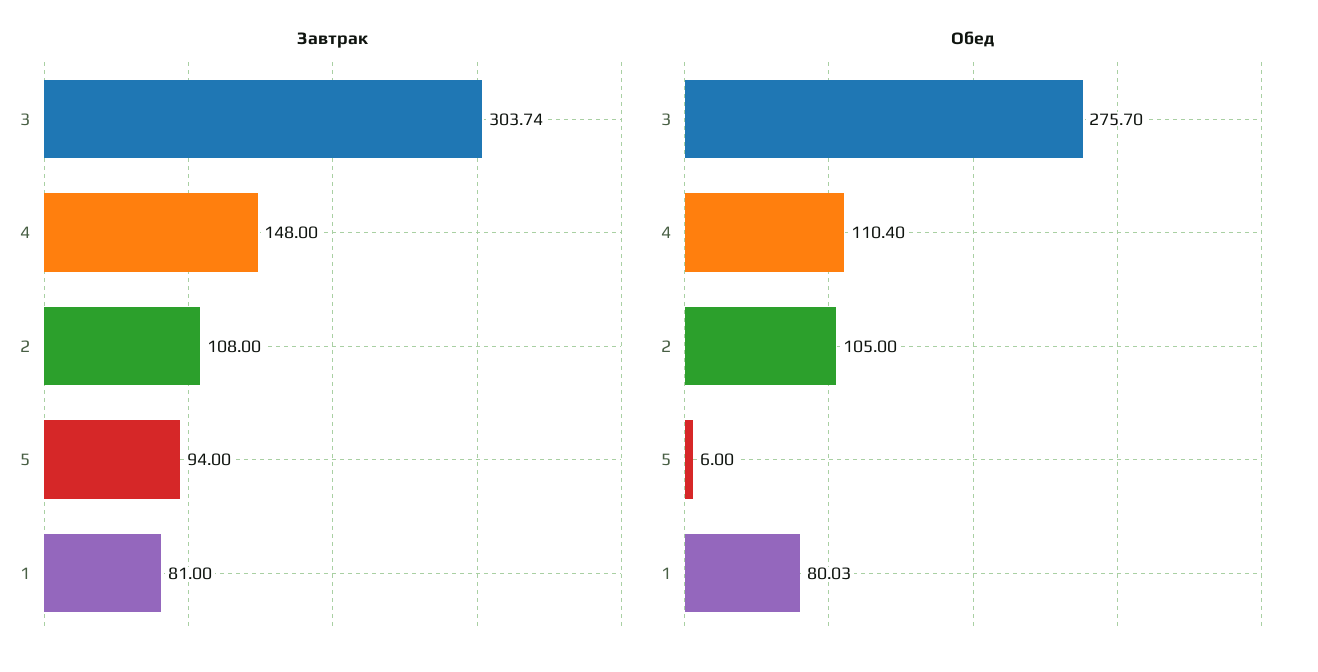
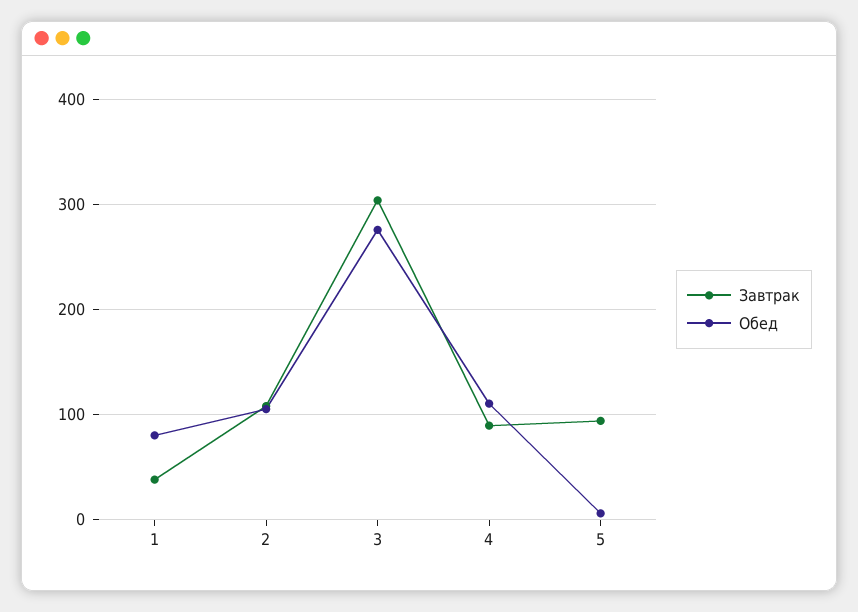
Завтрак, 4: 148 -> 90
Завтрак, 1: 81 -> 40

